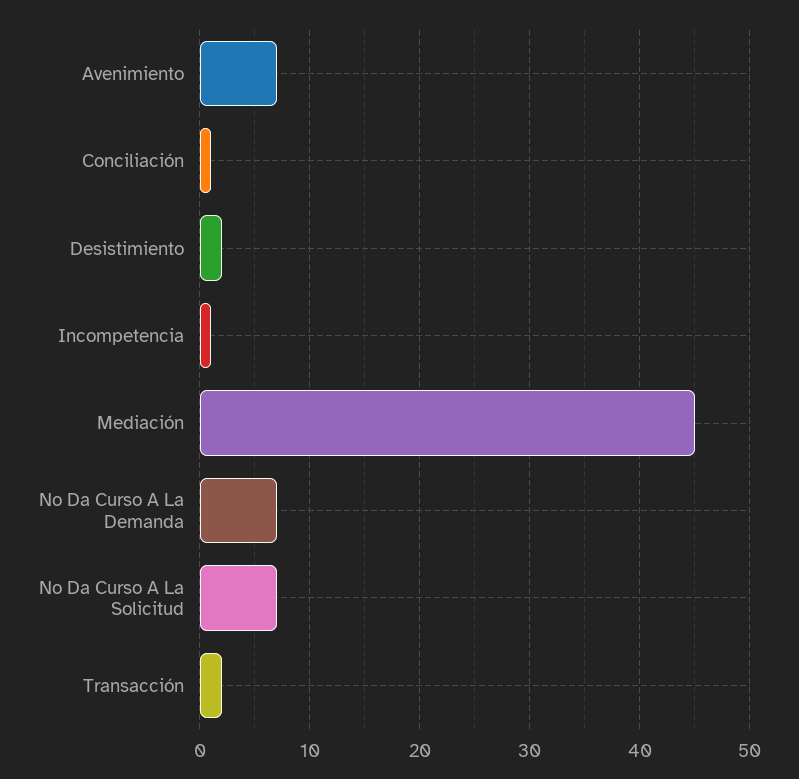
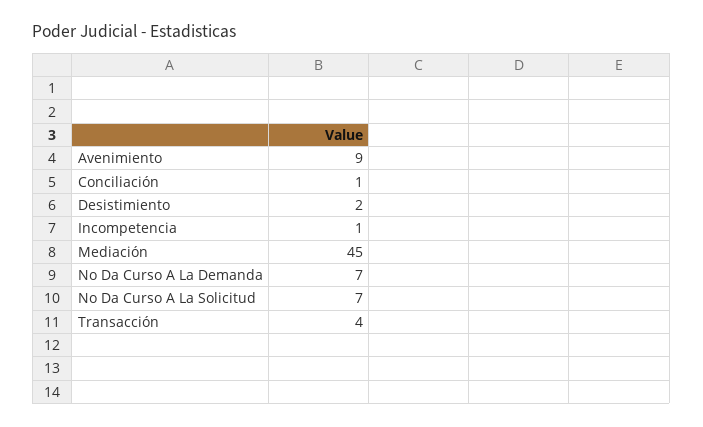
Avenimiento: 7 -> 9
Transacción: 2 -> 4

